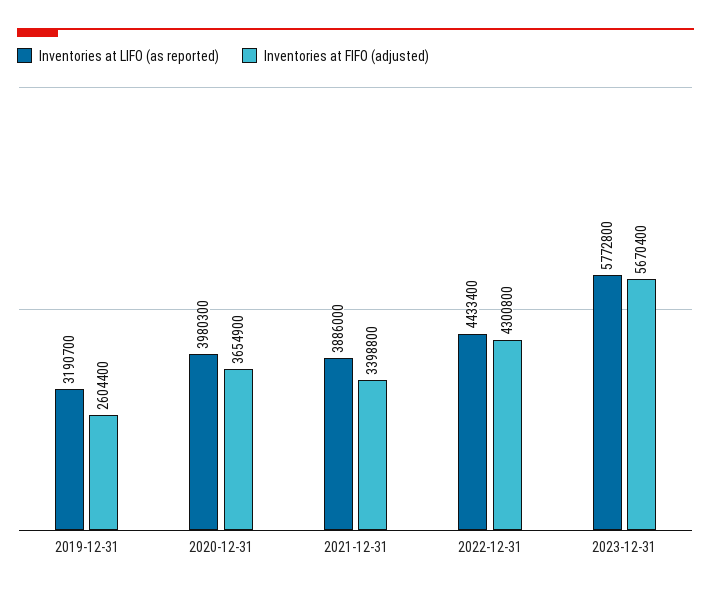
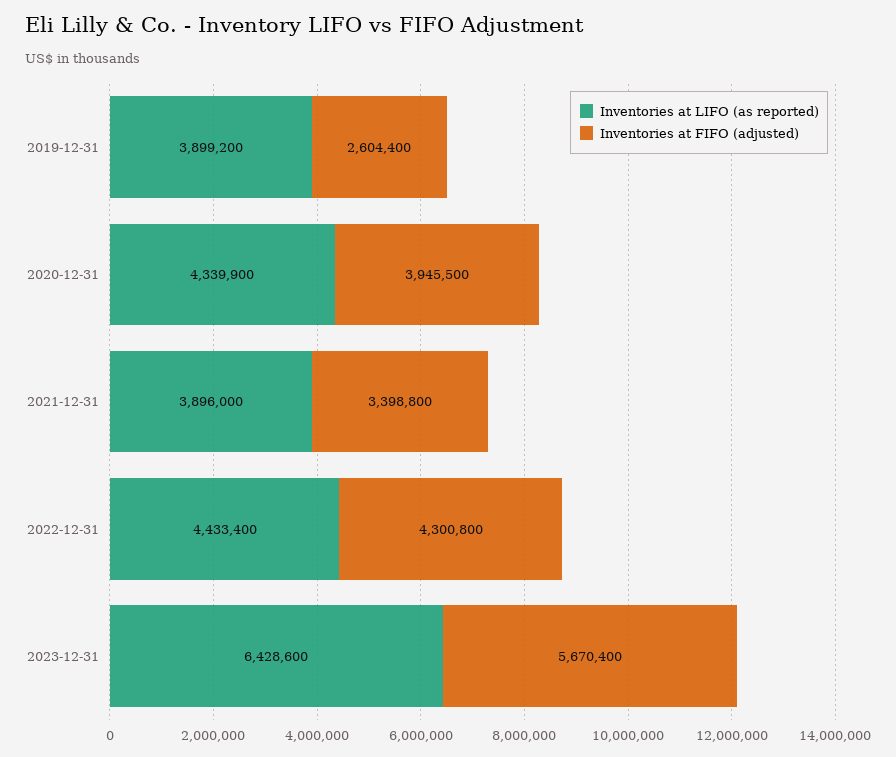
Inventories at LIFO (as reported), 2019-12-31: 3190700 -> 3899200
Inventories at LIFO (as reported), 2020-12-31: 3980300 -> 4339900
Inventories at FIFO (adjusted), 2020-12-31: 3654900 -> 3945500
Inventories at LIFO (as reported), 2021-12-31: 3886000 -> 3896000
Inventories at LIFO (as reported), 2023-12-31: 5772800 -> 6428600

